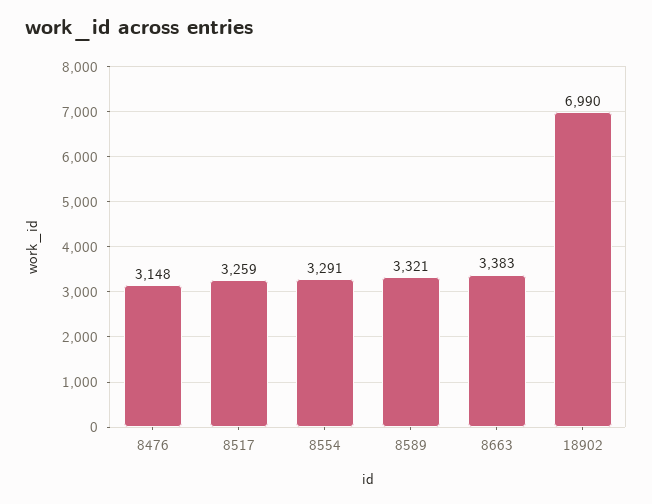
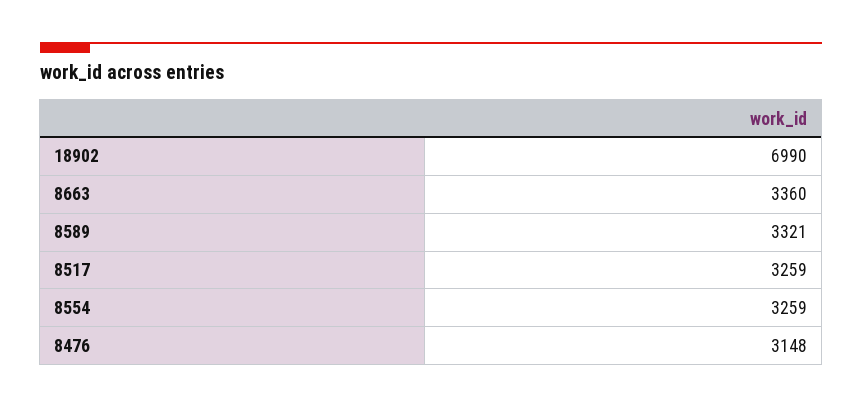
8554: 3291 -> 3259
8663: 3383 -> 3360

